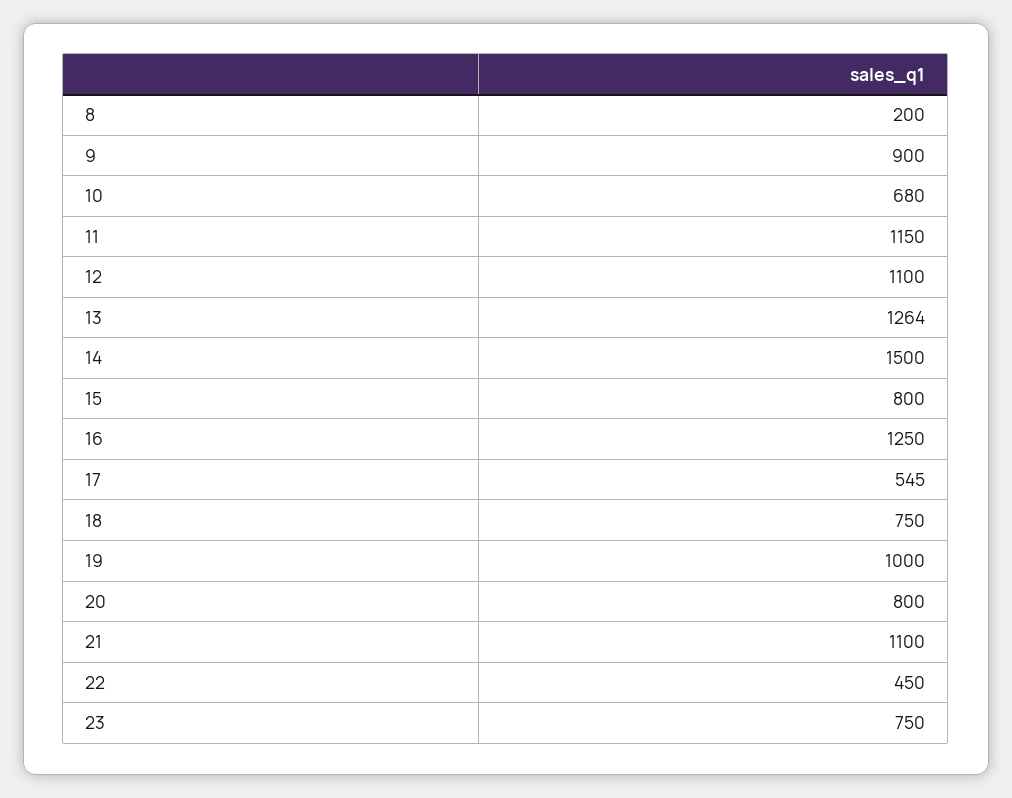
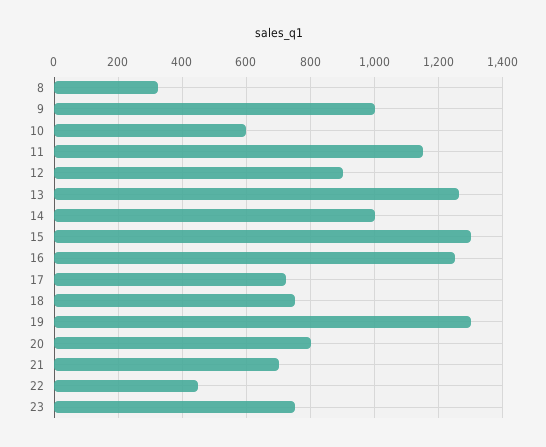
8: 200 -> 320
9: 900 -> 1000
10: 680 -> 600
12: 1100 -> 900
14: 1500 -> 1000
15: 800 -> 1300
17: 545 -> 720
19: 1000 -> 1300
21: 1100 -> 700

